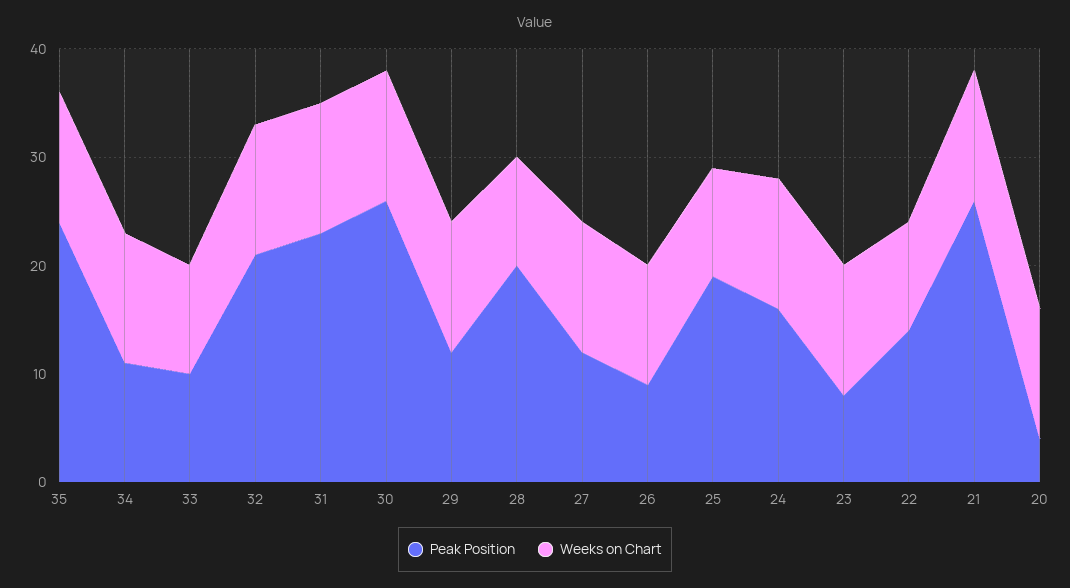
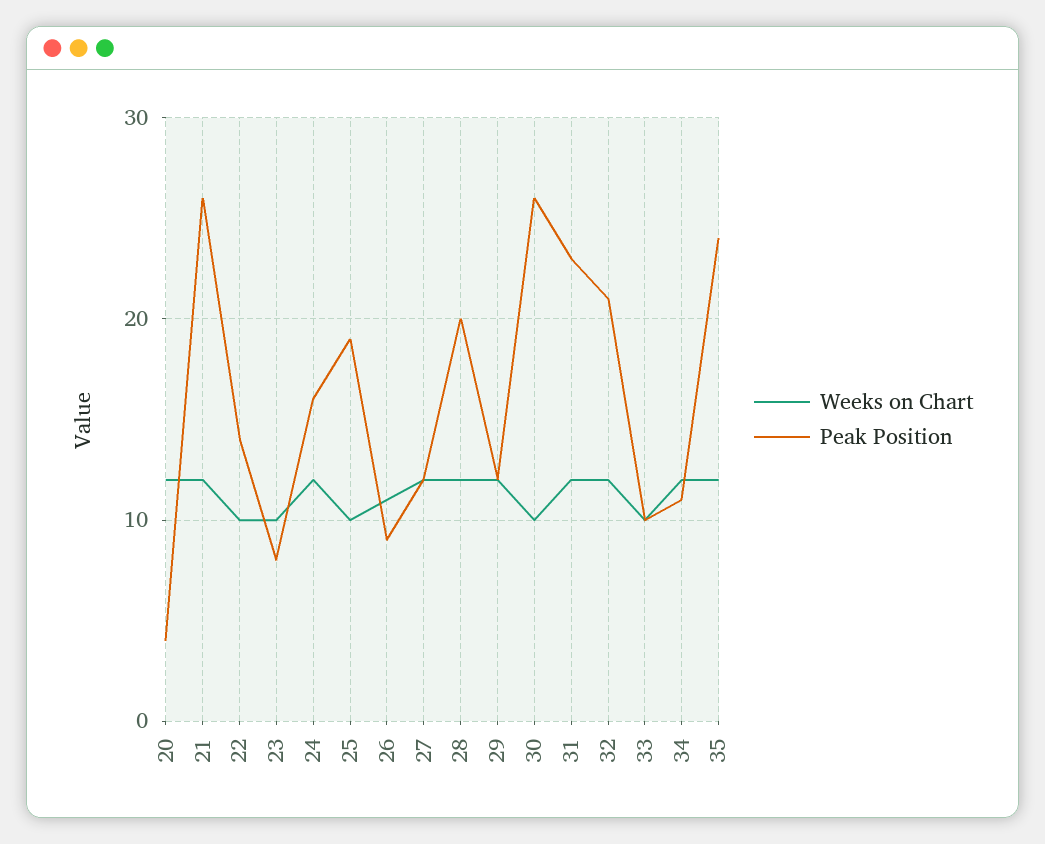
Weeks on Chart, 30: 12 -> 10
Weeks on Chart, 28: 10 -> 12
Weeks on Chart, 23: 12 -> 10

